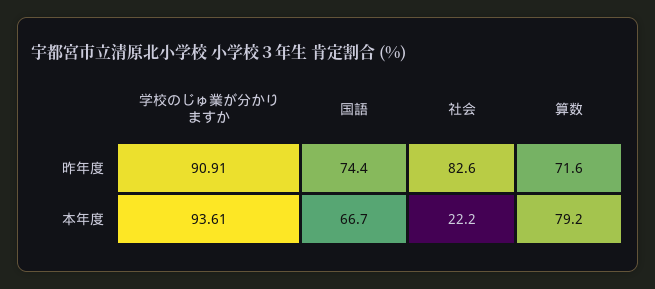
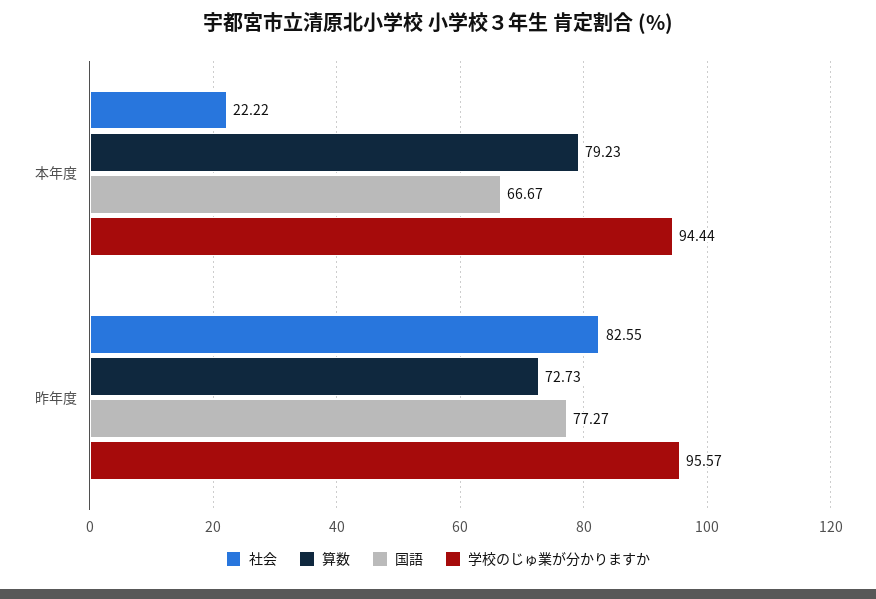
学校のじゅ業が分かりますか, 昨年度: 90.91 -> 95.57
国語, 昨年度: 74.4 -> 77.27
算数, 昨年度: 71.6 -> 72.73
学校のじゅ業が分かりますか, 本年度: 93.61 -> 94.44

